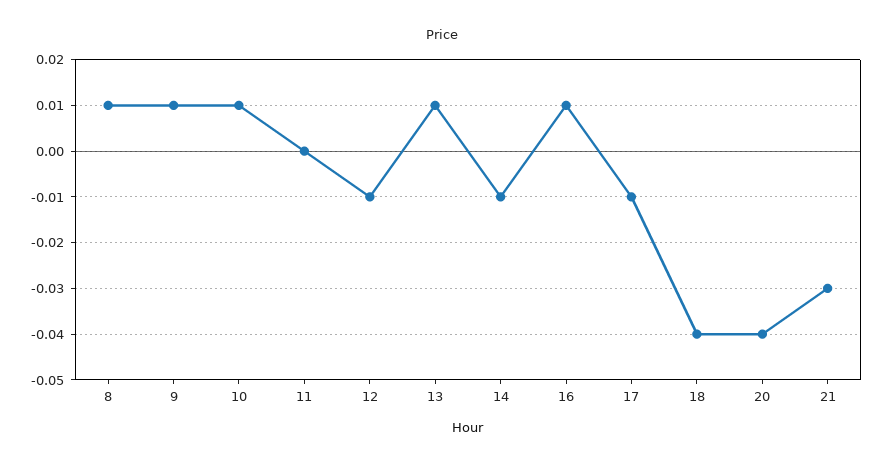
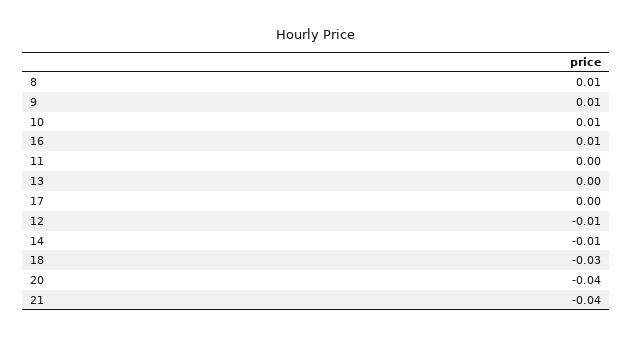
13: 0.01 -> 0
17: -0.01 -> 0
18: -0.04 -> -0.03
21: -0.03 -> -0.04

